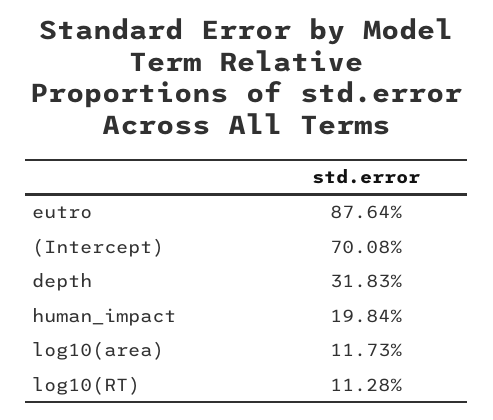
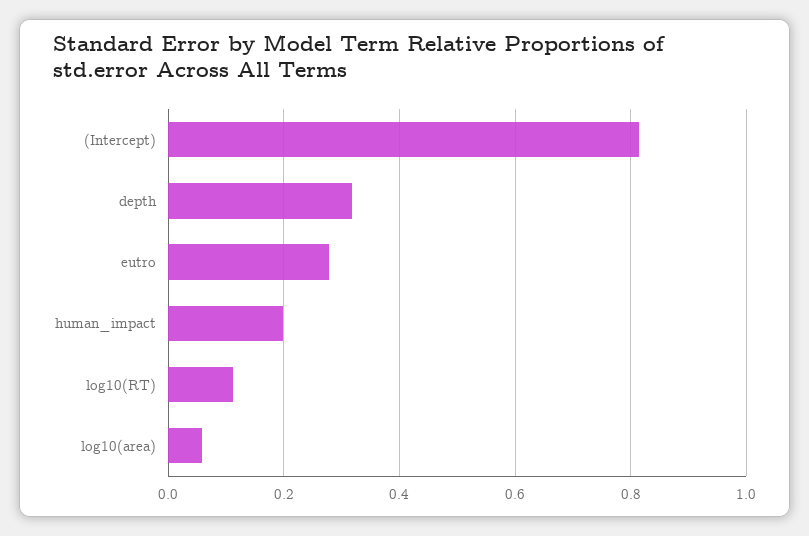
eutro: 0.8764 -> 0.28
(Intercept): 0.7008 -> 0.82
log10(area): 0.1173 -> 0.06

